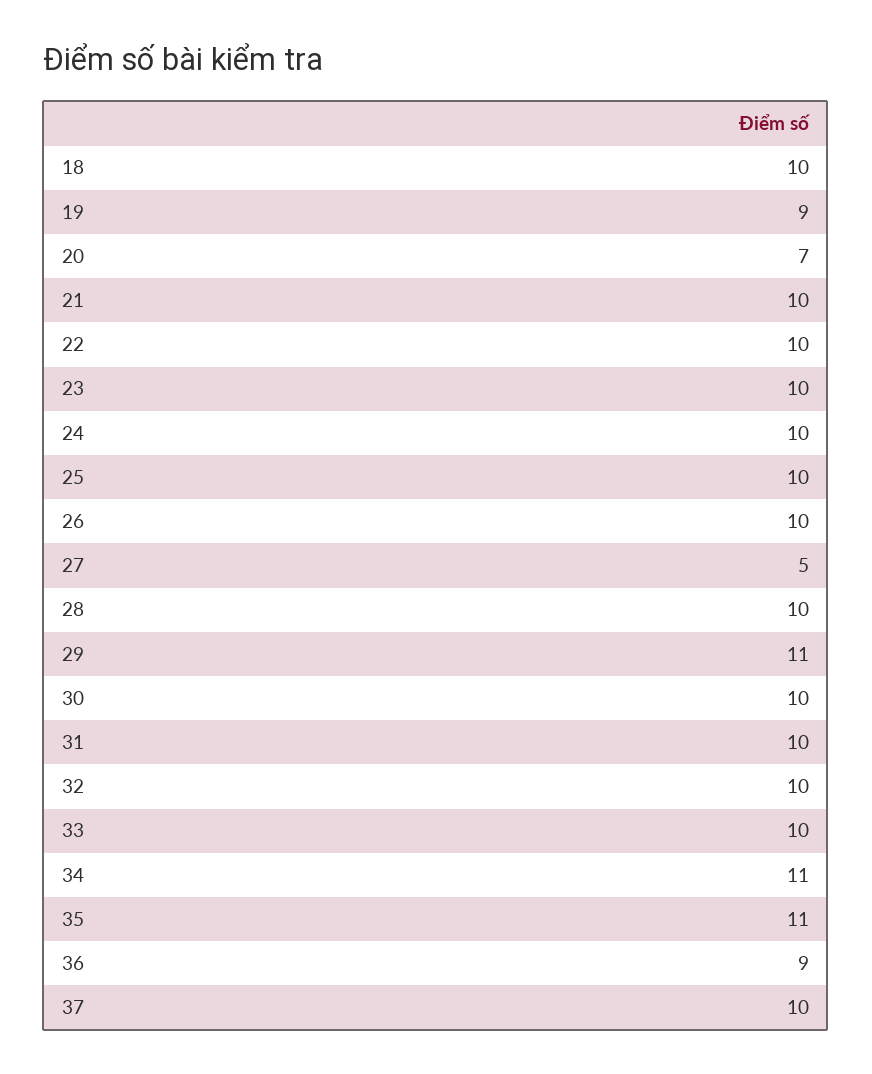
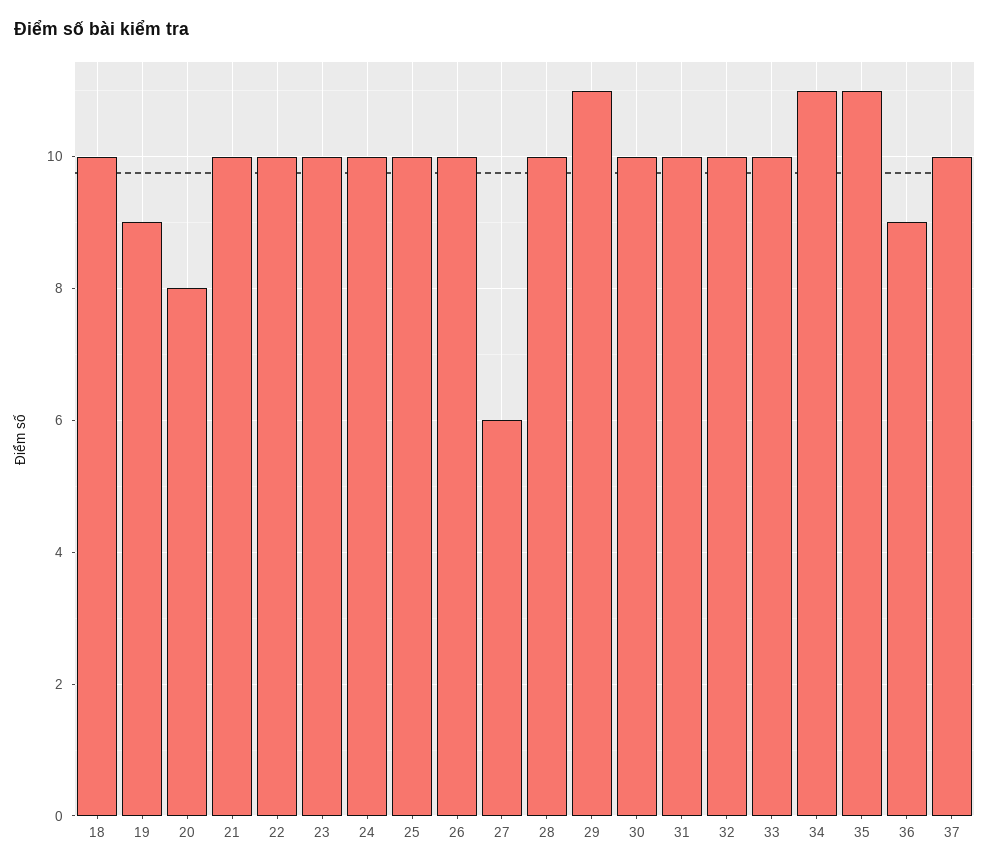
20: 7 -> 8
27: 5 -> 6

